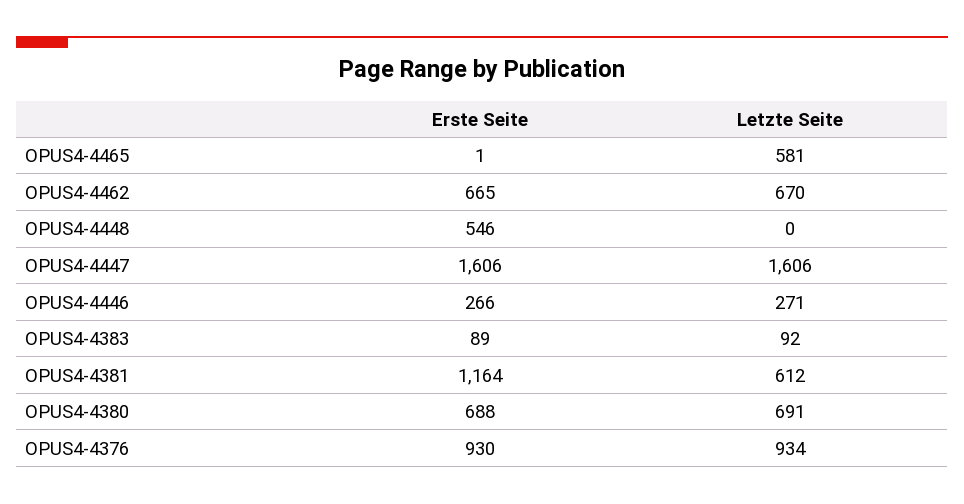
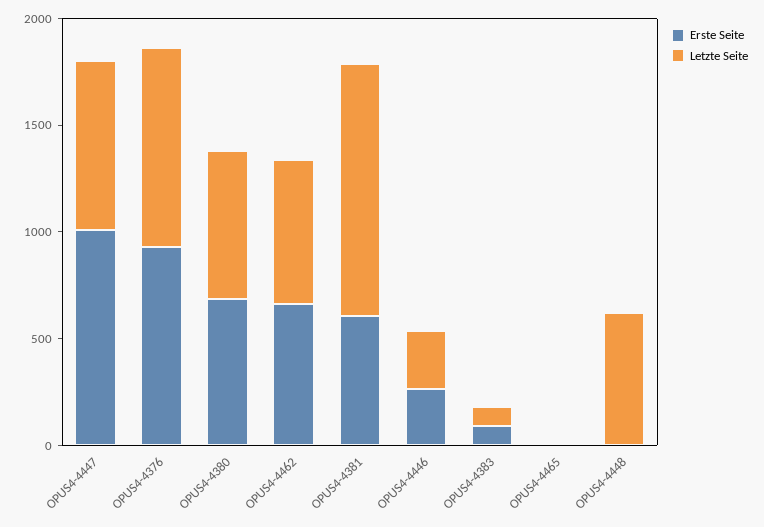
Letzte Seite, OPUS4-4465: 581 -> 0
Erste Seite, OPUS4-4448: 546 -> 0
Letzte Seite, OPUS4-4448: 0 -> 600
Erste Seite, OPUS4-4447: 1606 -> 1000
Letzte Seite, OPUS4-4447: 1606 -> 800
Erste Seite, OPUS4-4381: 1164 -> 600
Letzte Seite, OPUS4-4381: 612 -> 1200

